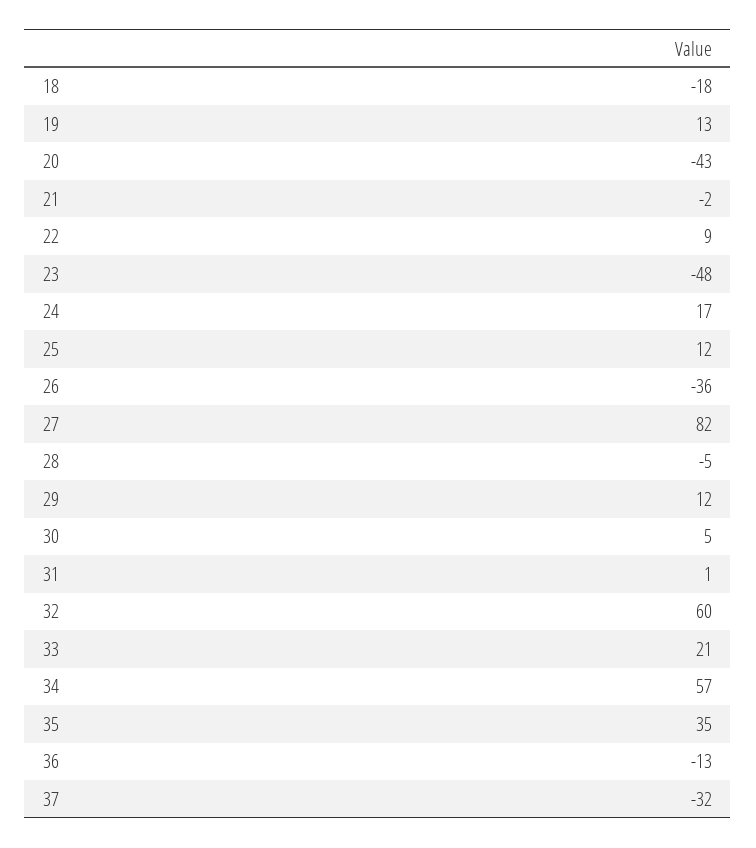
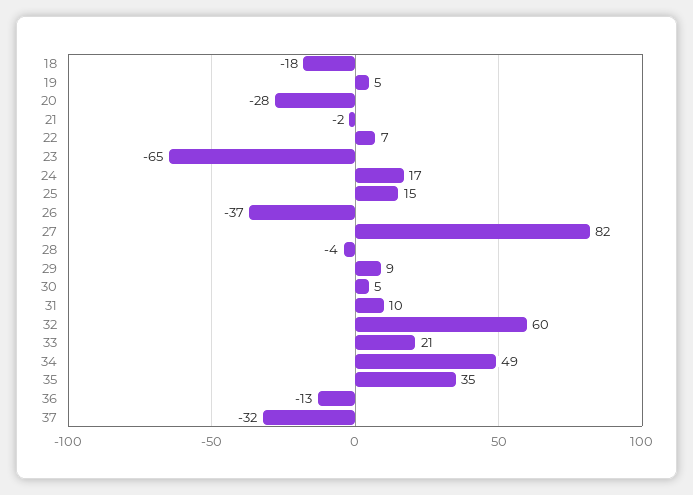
19: 13 -> 5
20: -43 -> -28
22: 9 -> 7
23: -48 -> -65
25: 12 -> 15
26: -36 -> -37
28: -5 -> -4
29: 12 -> 9
31: 1 -> 10
34: 57 -> 49

